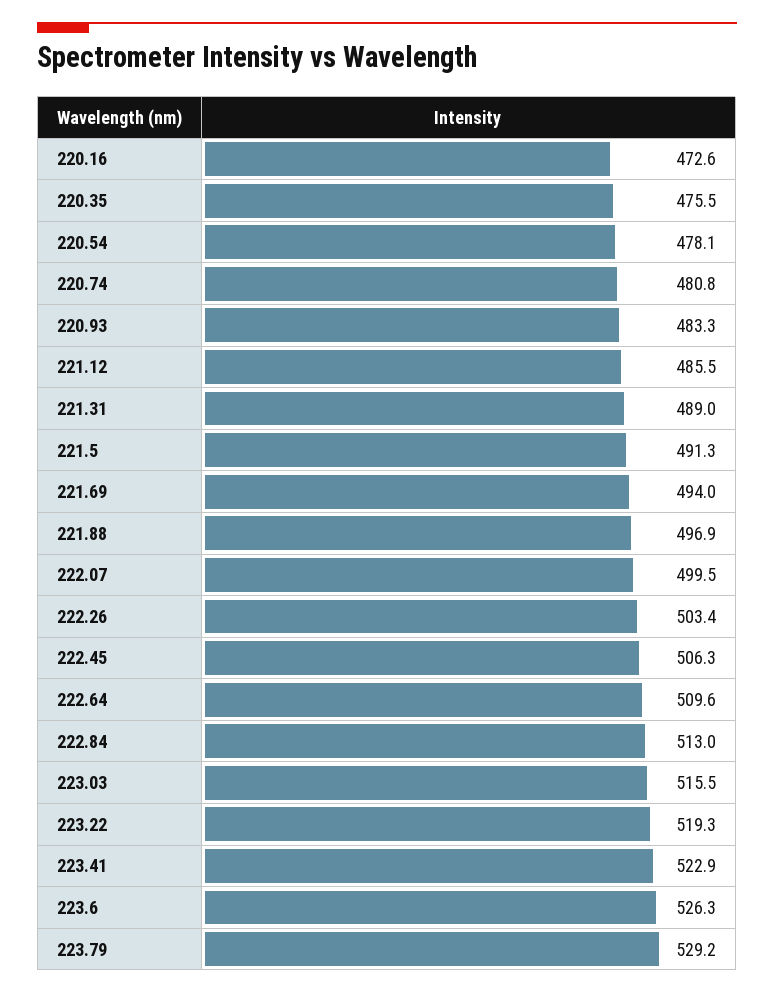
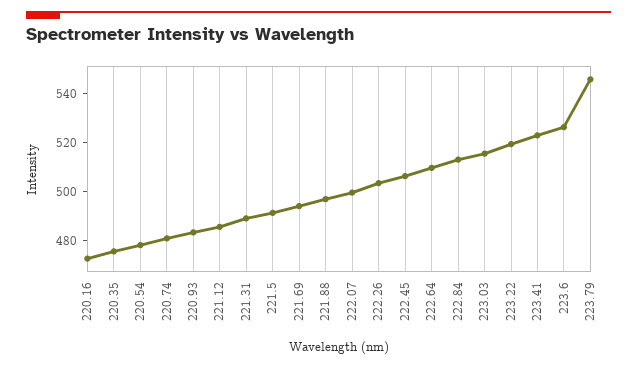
223.79: 529.2 -> 545

